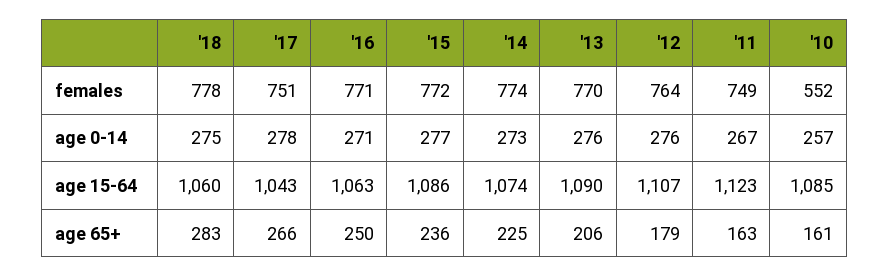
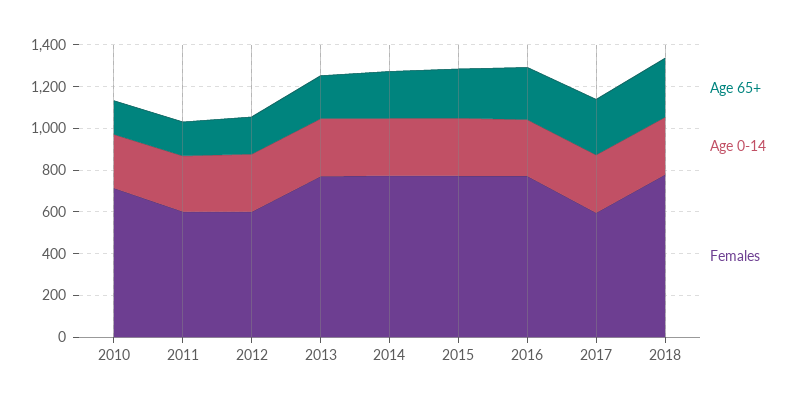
females, '17: 751 -> 600
females, '12: 764 -> 600
females, '11: 749 -> 600
females, '10: 552 -> 700
age 15-64, '18: 1060 -> none
age 15-64, '17: 1043 -> none
age 15-64, '16: 1063 -> none
age 15-64, '15: 1086 -> none
age 15-64, '14: 1074 -> none
age 15-64, '13: 1090 -> none
age 15-64, '12: 1107 -> none
age 15-64, '11: 1123 -> none
age 15-64, '10: 1085 -> none

